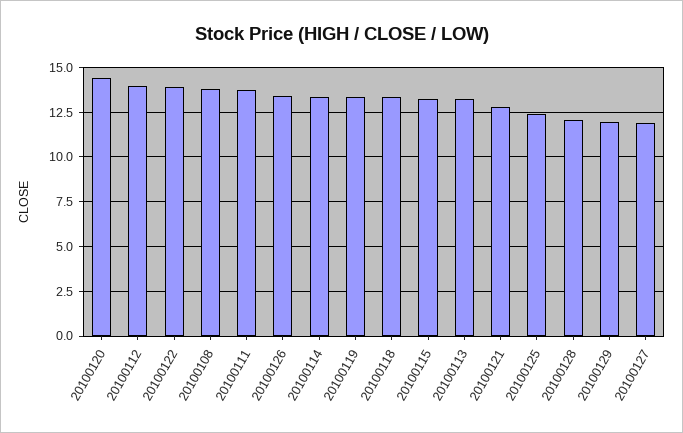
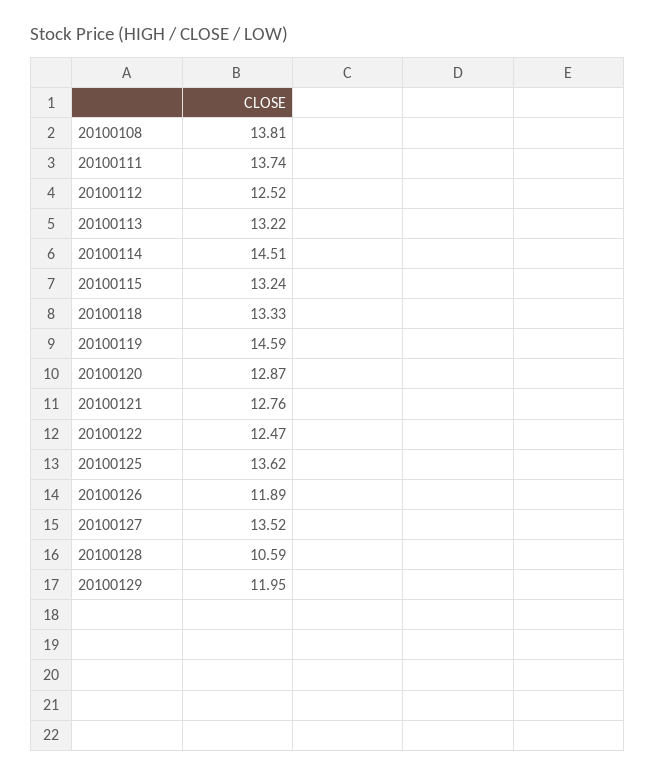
20100120: 14.5 -> 12.87
20100112: 14 -> 12.52
20100122: 14 -> 12.47
20100126: 13.5 -> 11.89
20100114: 13.5 -> 14.51
20100119: 13.5 -> 14.59
20100125: 12.5 -> 13.62
20100128: 12 -> 10.59
20100127: 12 -> 13.52

